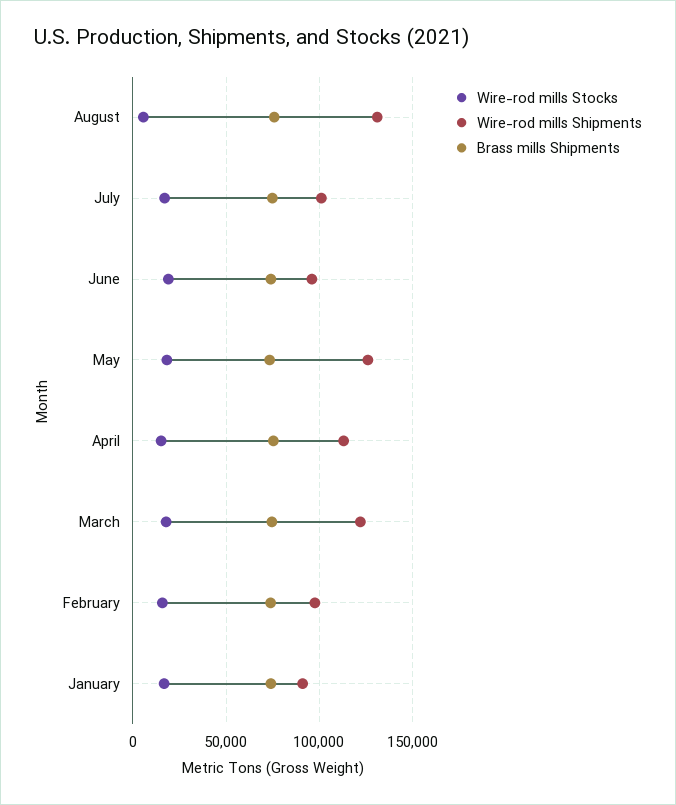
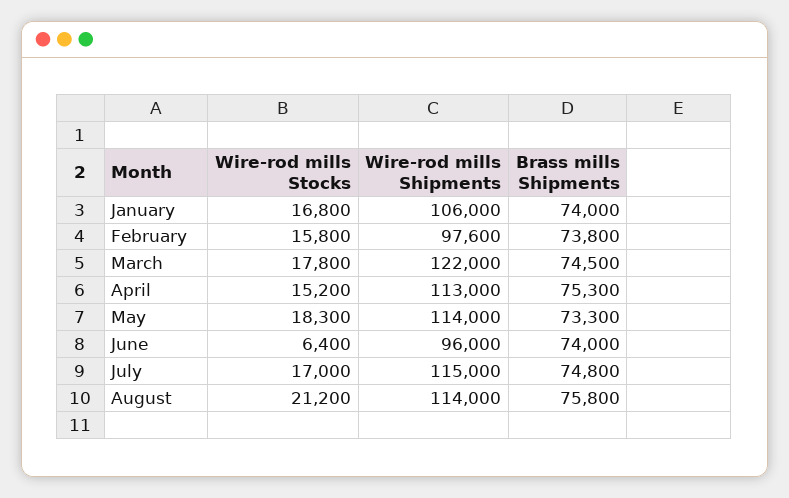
Wire-rod mills Stocks, August: 5000 -> 21200
Wire-rod mills Shipments, August: 130000 -> 114000
Wire-rod mills Shipments, July: 100000 -> 115000
Wire-rod mills Stocks, June: 20000 -> 6400
Wire-rod mills Shipments, May: 125000 -> 114000
Wire-rod mills Shipments, January: 90000 -> 106000

